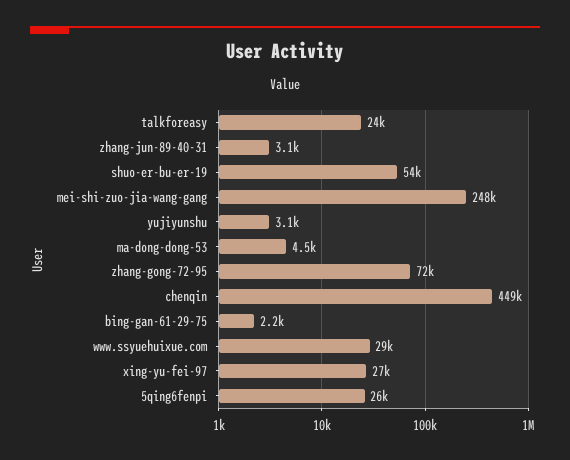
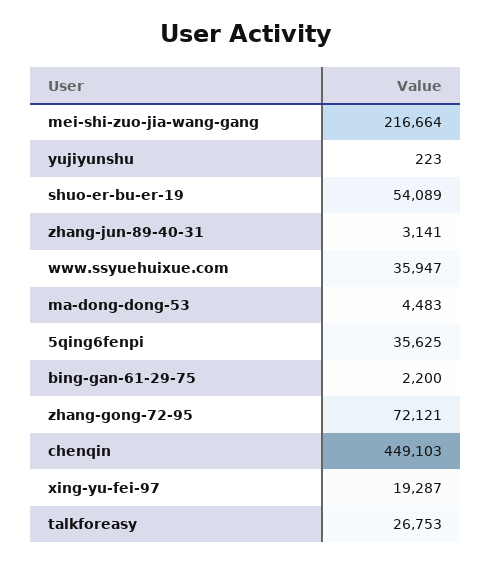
talkforeasy: 24000 -> 26753
mei-shi-zuo-jia-wang-gang: 248000 -> 216664
yujiyunshu: 3100 -> 223
www.ssyuehuixue.com: 29000 -> 35947
xing-yu-fei-97: 27000 -> 19287
5qing6fenpi: 26000 -> 35625

